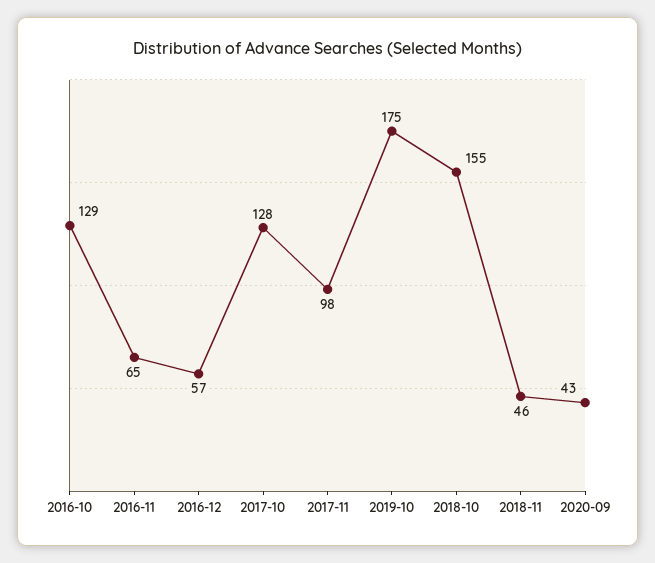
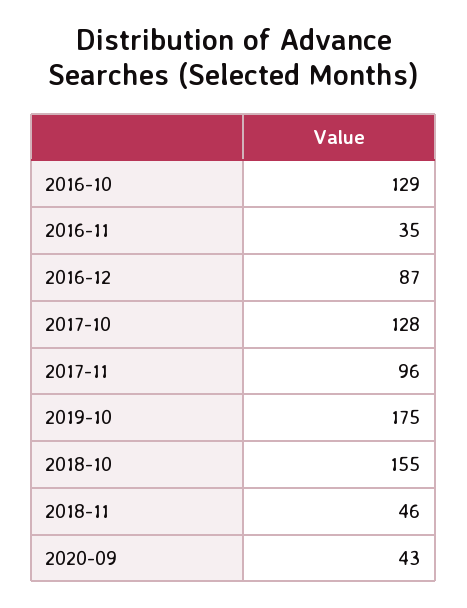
2016-11: 65 -> 35
2016-12: 57 -> 87
2017-11: 98 -> 96

